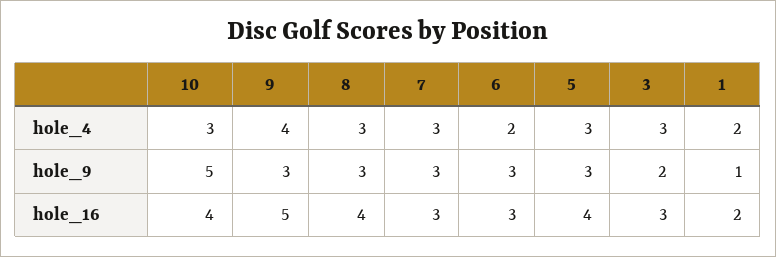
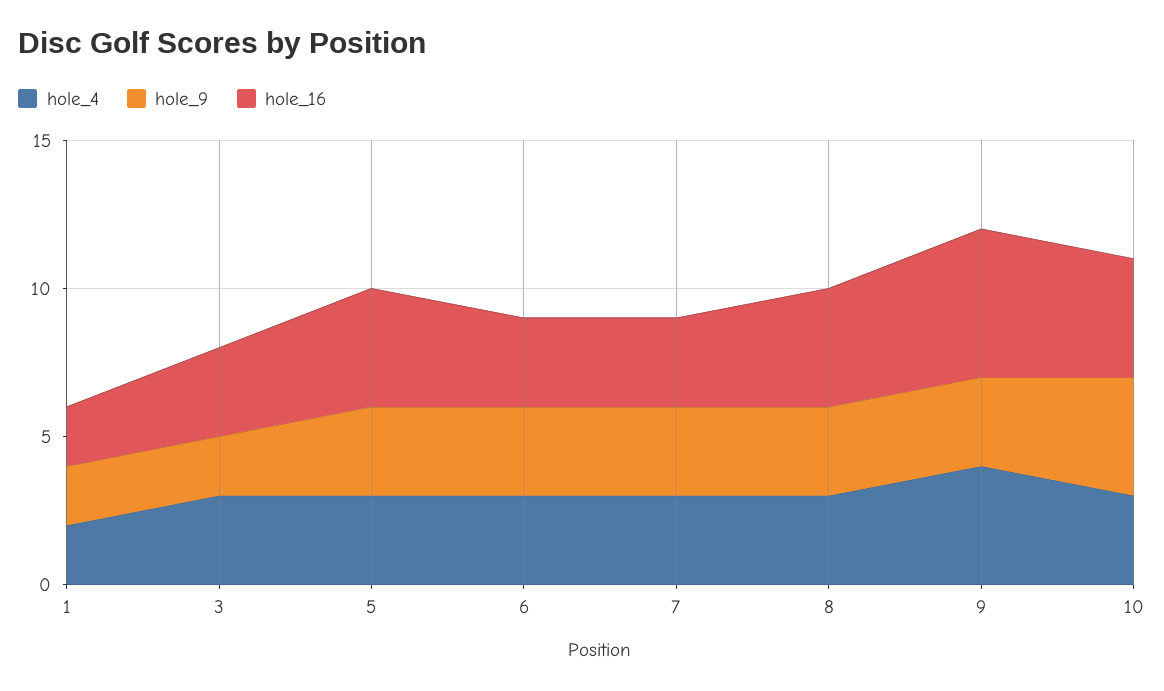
hole_4, 6: 2 -> 3
hole_9, 10: 5 -> 4
hole_9, 1: 1 -> 2

